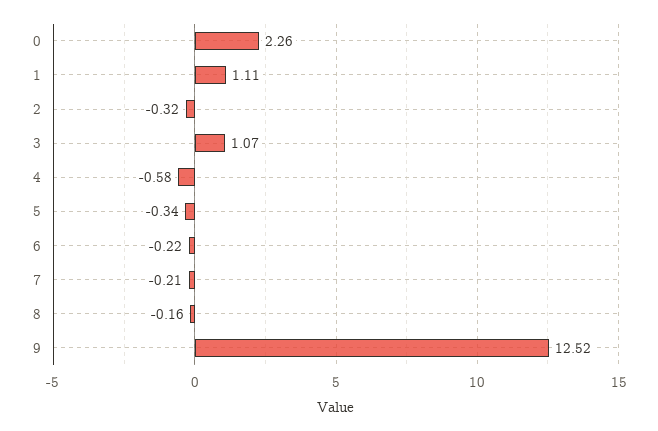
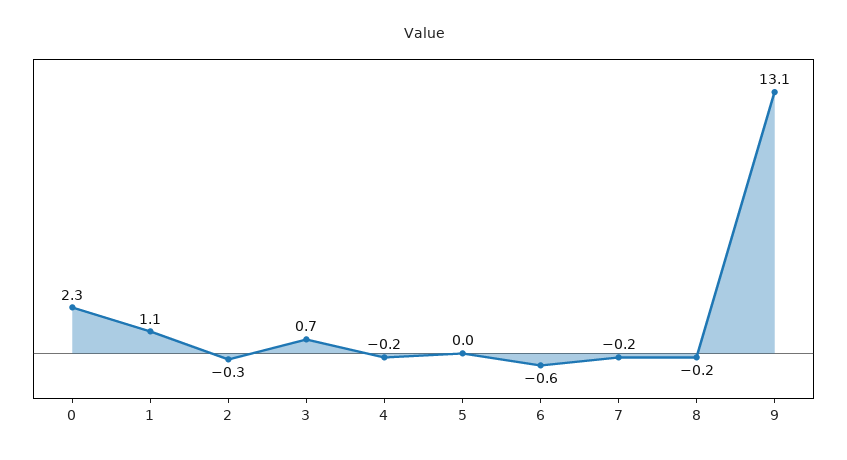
3: 1.07 -> 0.7
4: -0.58 -> -0.2
5: -0.34 -> 0
6: -0.22 -> -0.6
9: 12.52 -> 13.1

